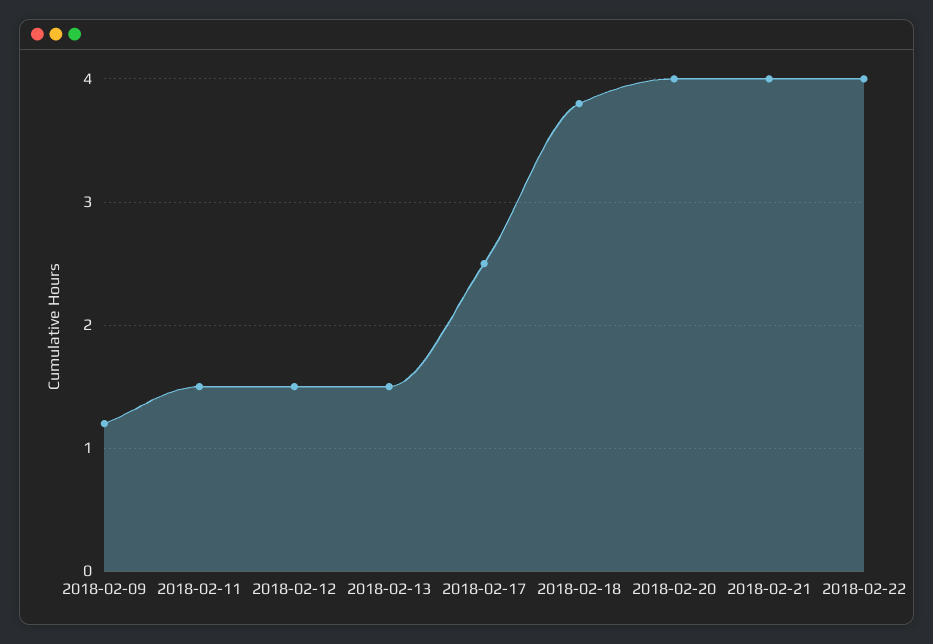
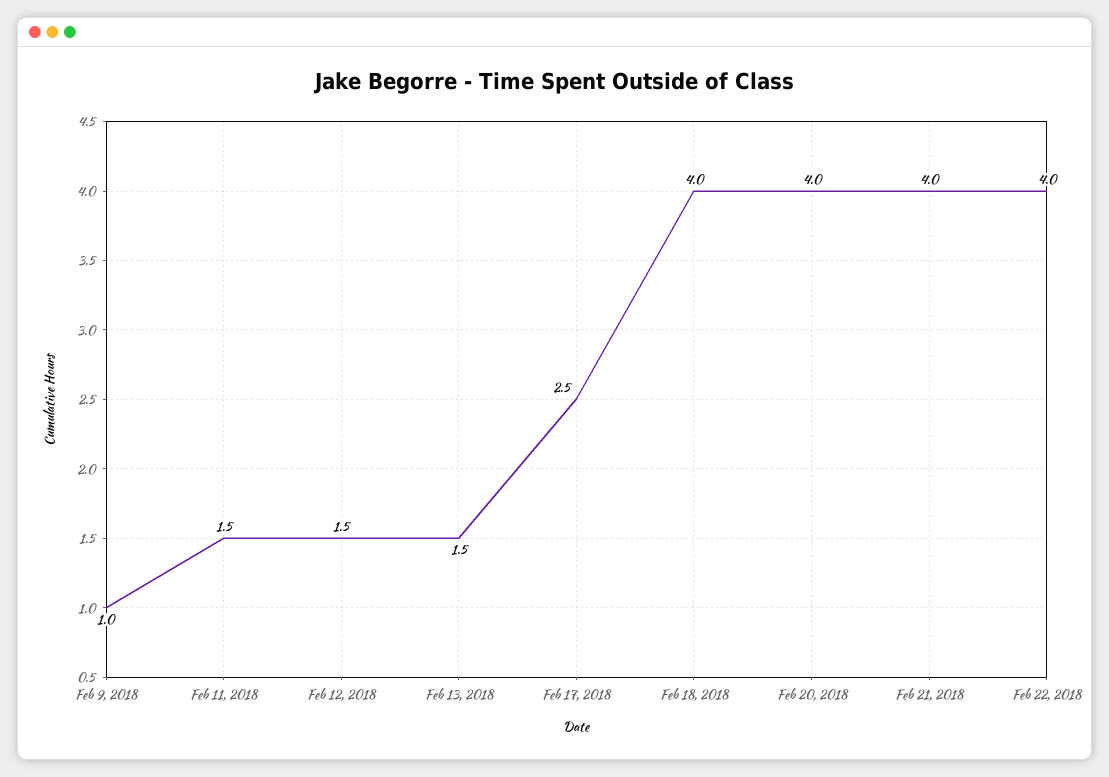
2018-02-09: 1.2 -> 1
2018-02-18: 3.8 -> 4

